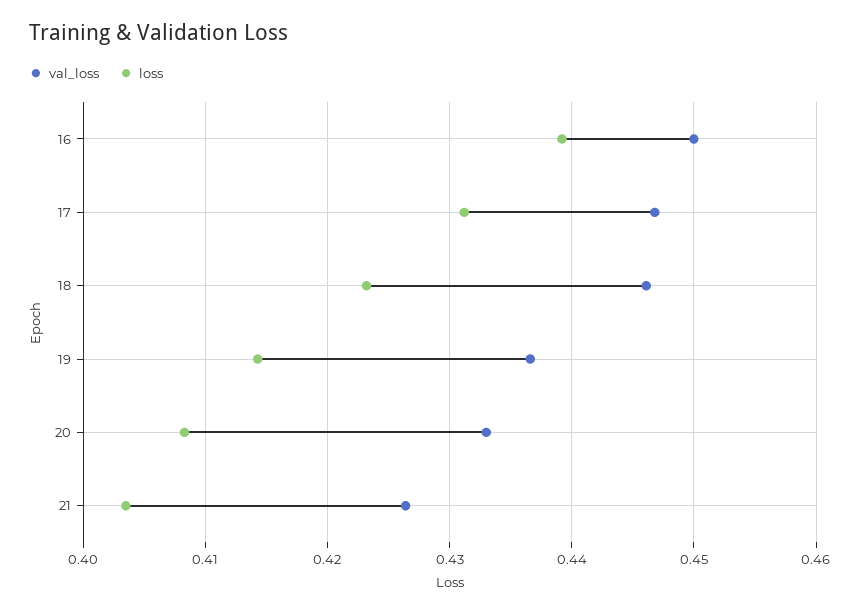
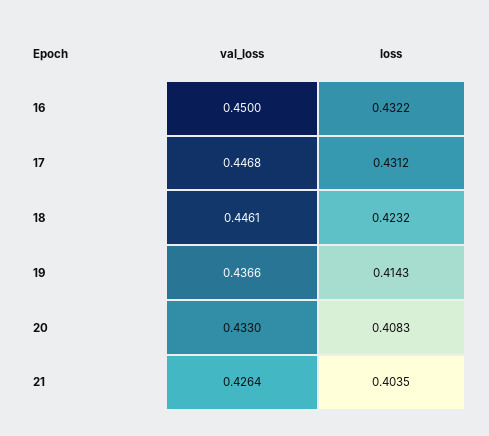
loss, 16: 0.439 -> 0.4322

